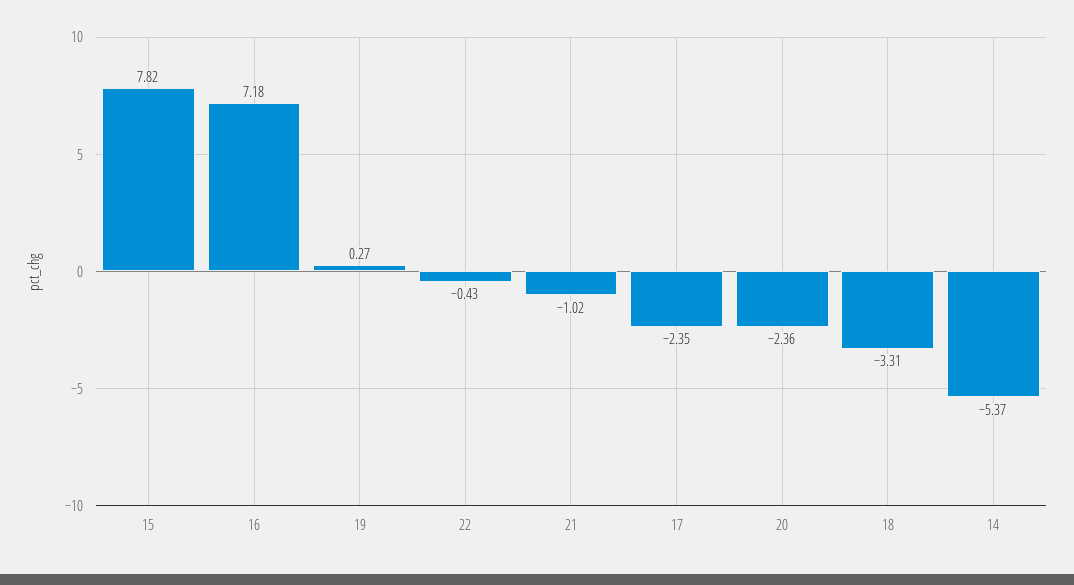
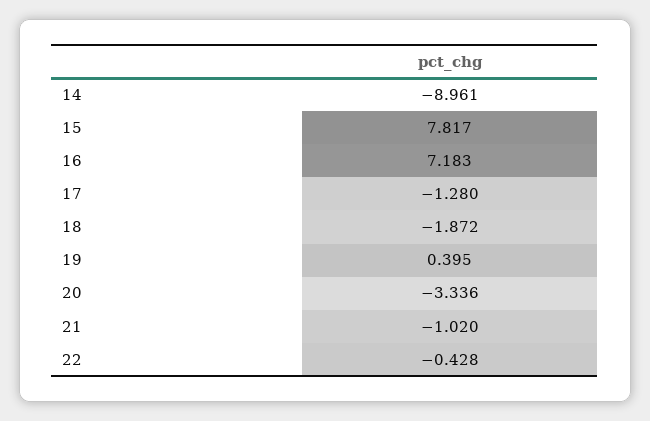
19: 0.27 -> 0.395
17: -2.35 -> -1.28
20: -2.36 -> -3.336
18: -3.31 -> -1.872
14: -5.37 -> -8.961

